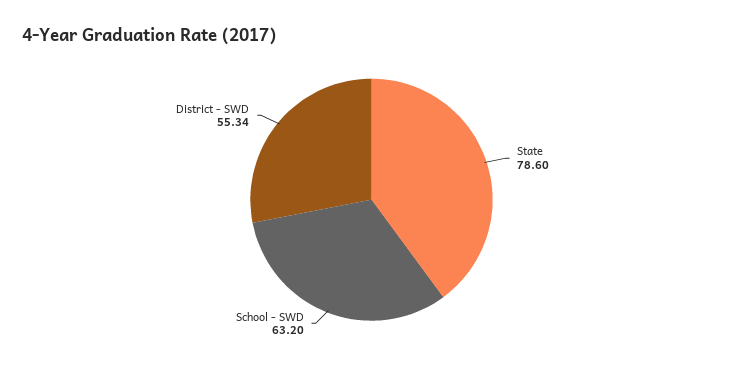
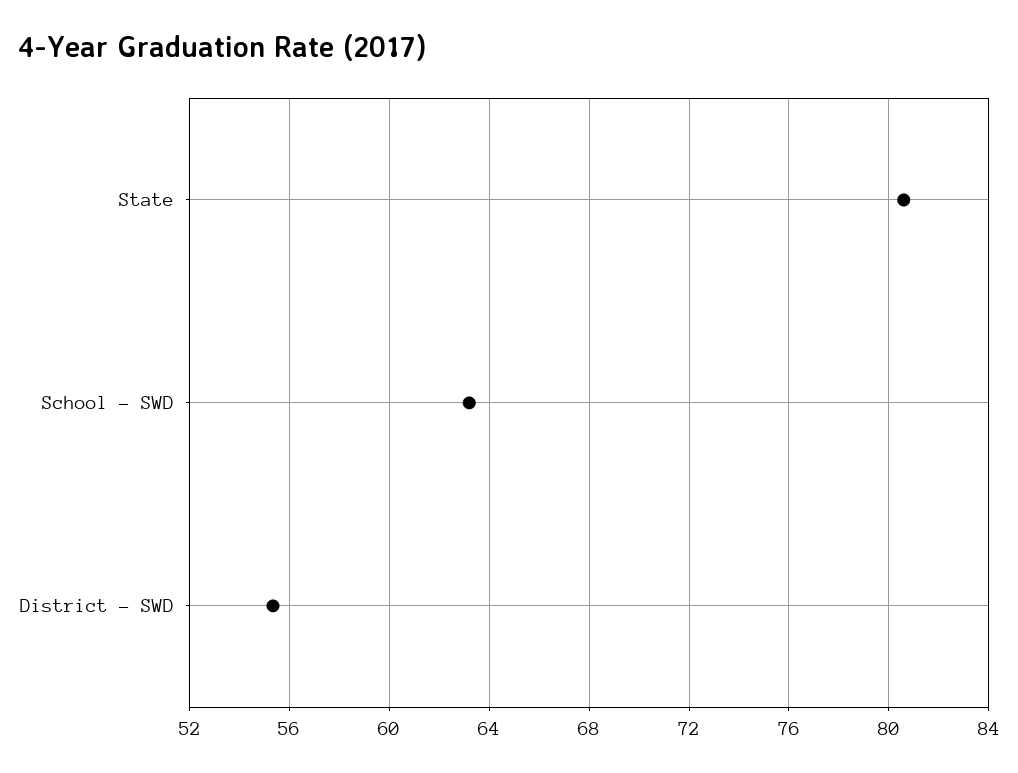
State: 78.6 -> 80.5

